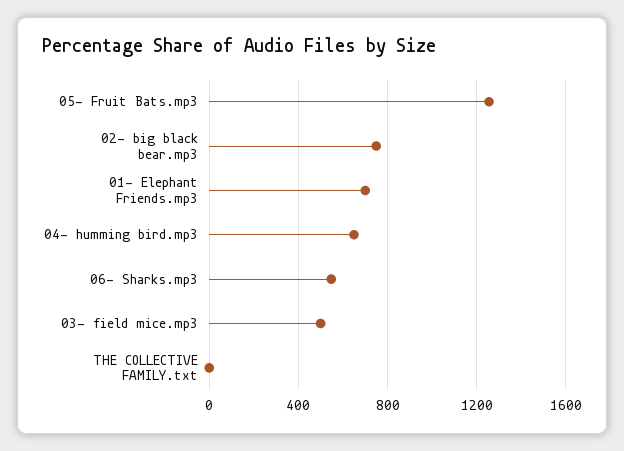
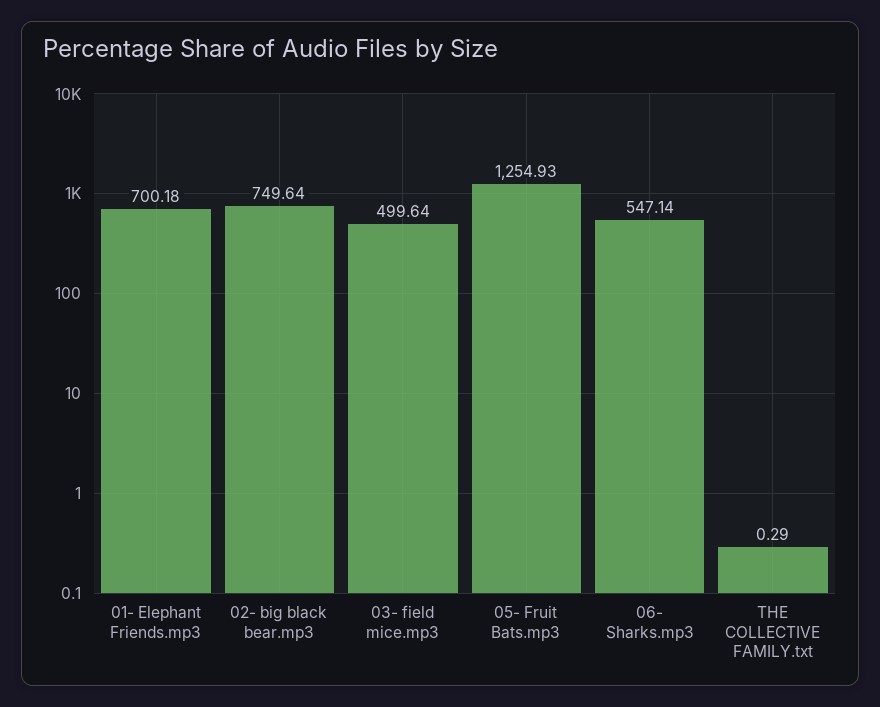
04- humming bird.mp3: 650 -> none

